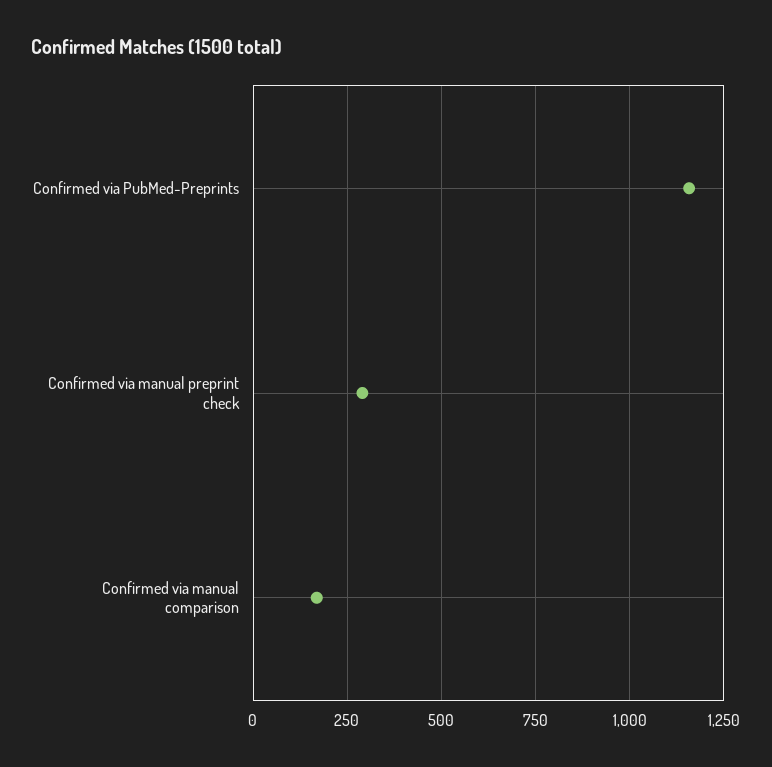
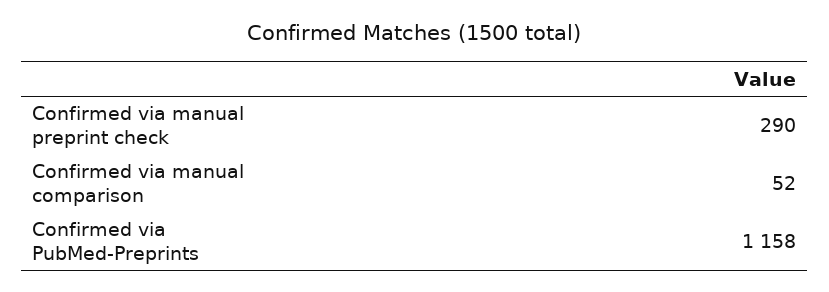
Confirmed via manual comparison: 175 -> 52

